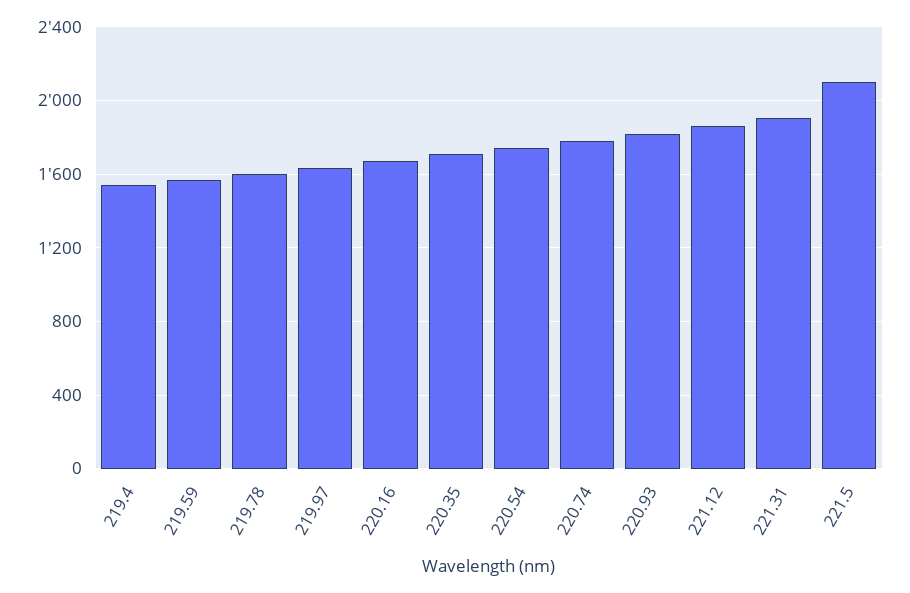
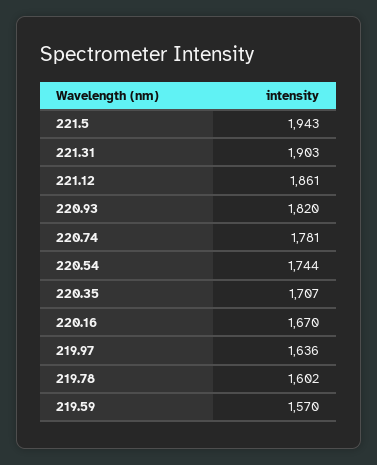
219.4: 1550 -> none
221.5: 2100 -> 1943

